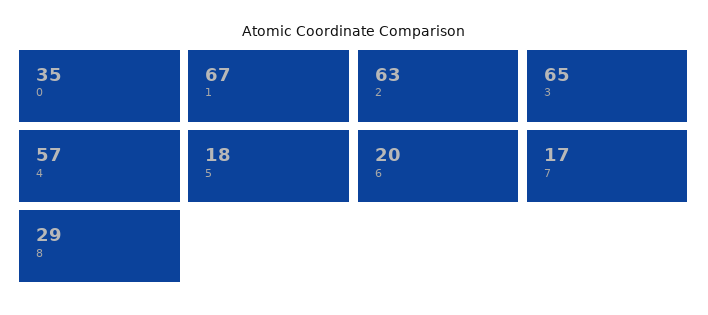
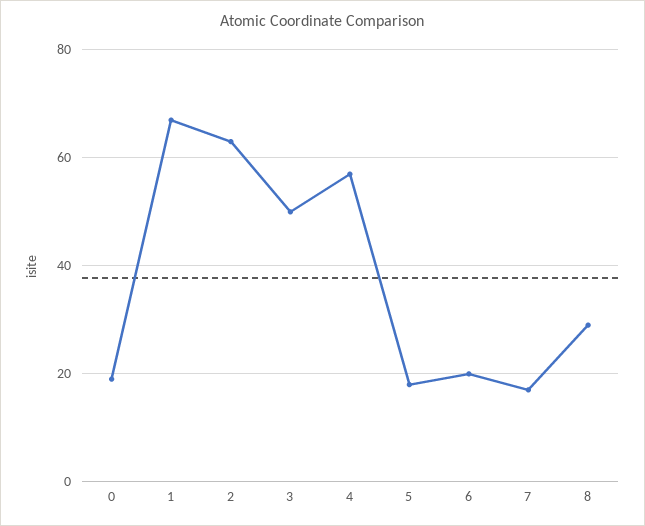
0: 35 -> 20
3: 65 -> 50

